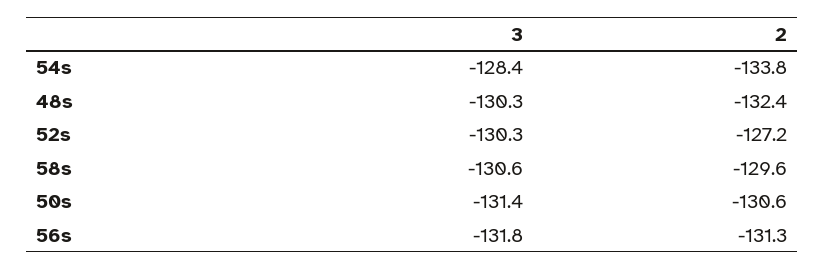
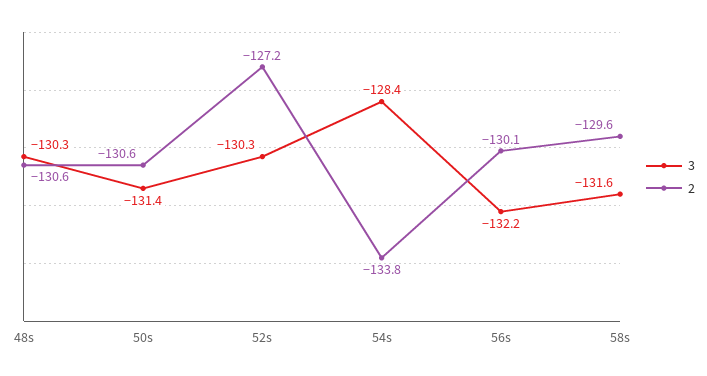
2, 48s: -132.4 -> -130.6
3, 58s: -130.6 -> -131.6
3, 56s: -131.8 -> -132.2
2, 56s: -131.3 -> -130.1

